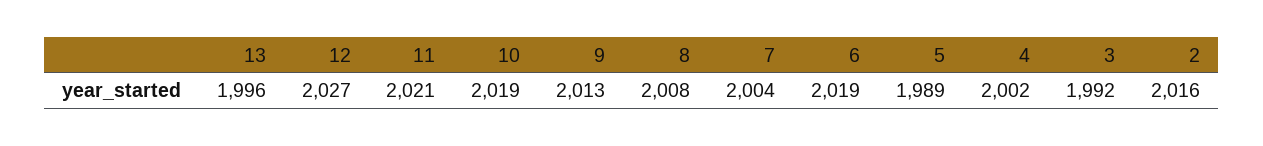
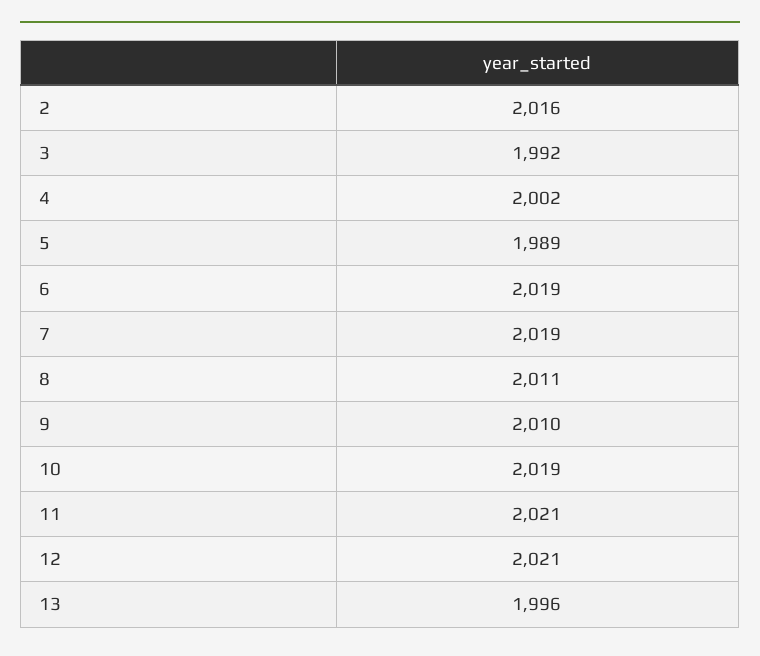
12: 2027 -> 2021
9: 2013 -> 2010
8: 2008 -> 2011
7: 2004 -> 2019

